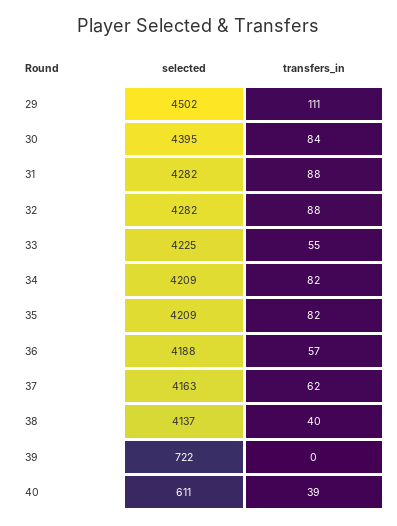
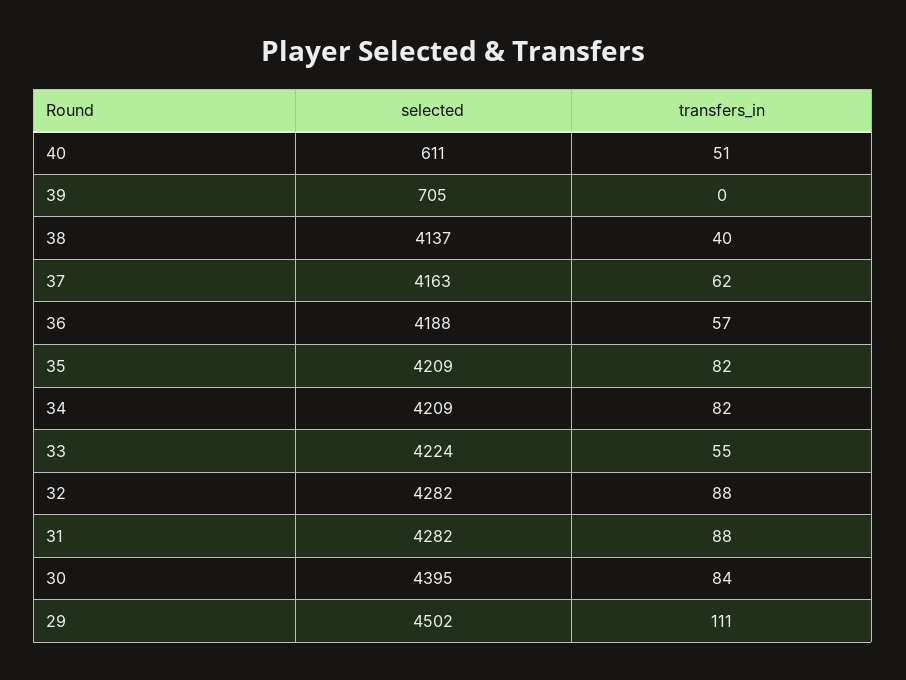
selected, 33: 4225 -> 4224
selected, 39: 722 -> 705
transfers_in, 40: 39 -> 51

